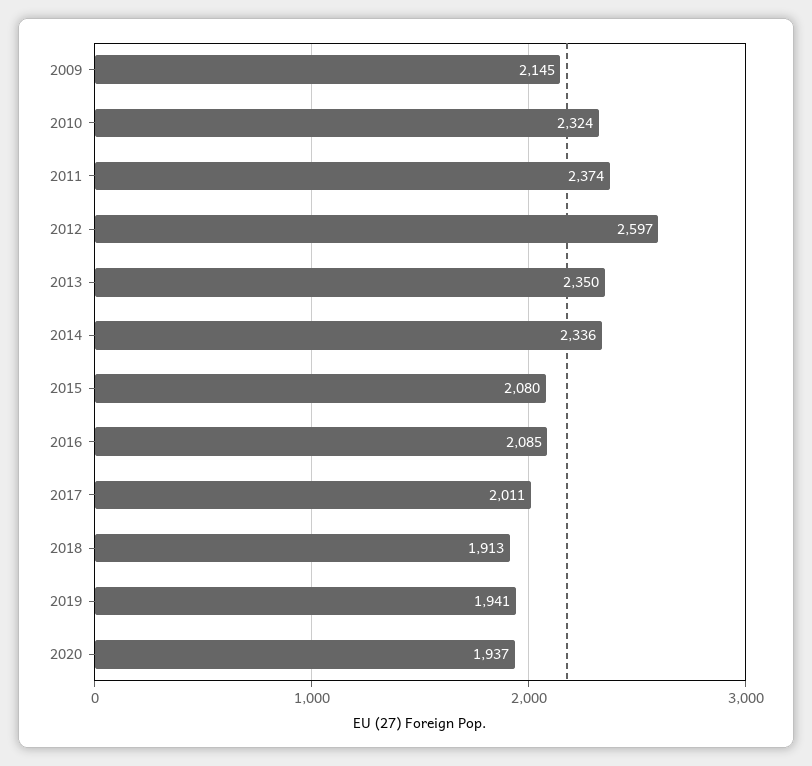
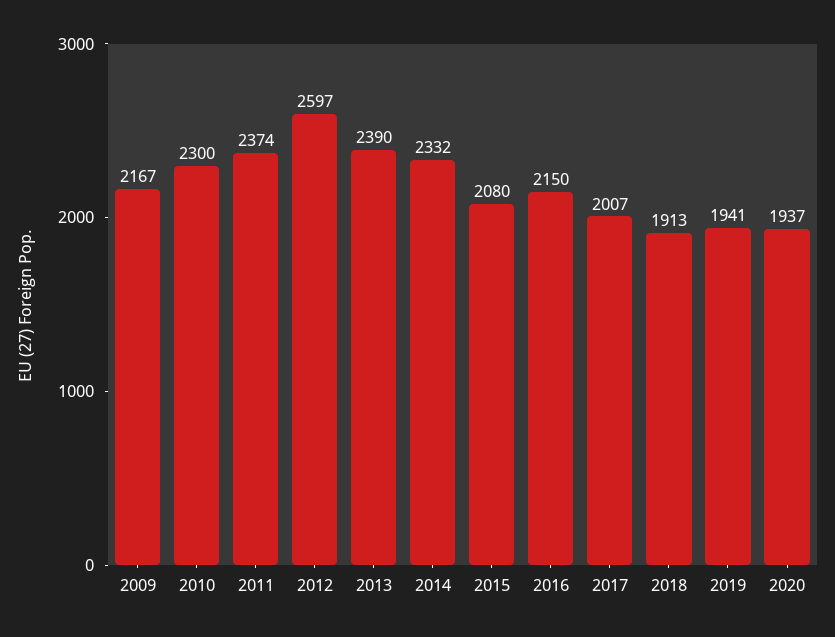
2009: 2145 -> 2167
2010: 2324 -> 2300
2013: 2350 -> 2390
2014: 2336 -> 2332
2016: 2085 -> 2150
2017: 2011 -> 2007

